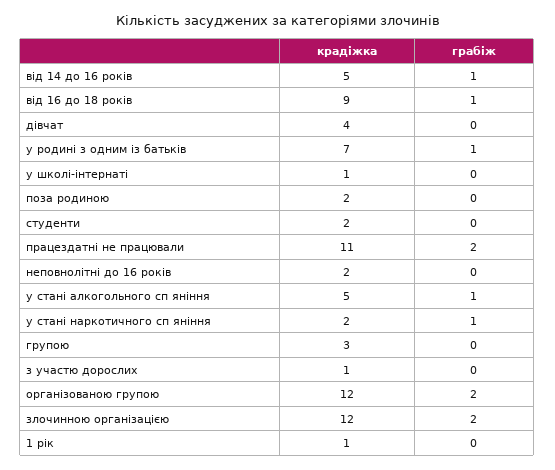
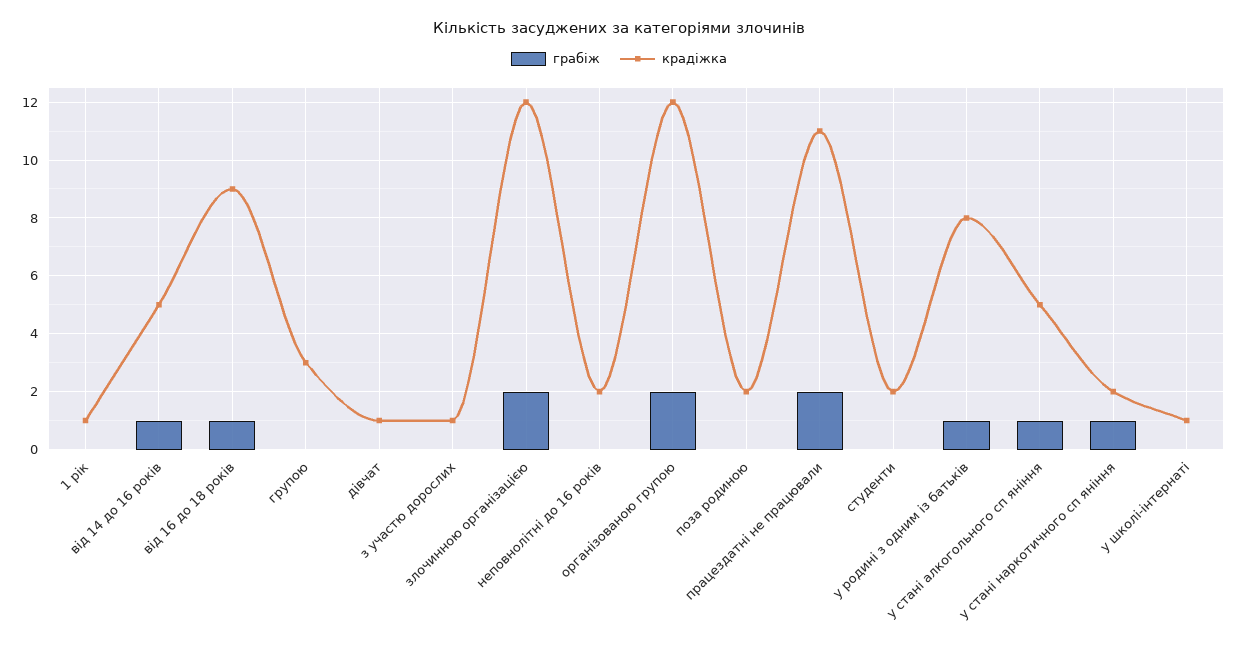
крадіжка, дівчат: 4 -> 1
крадіжка, у родині з одним із батьків: 7 -> 8

